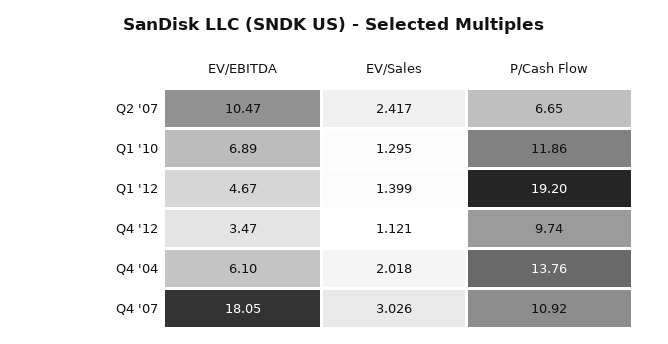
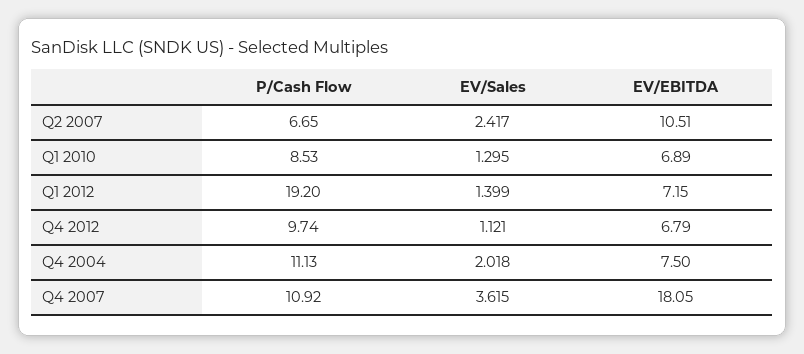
EV/EBITDA, Q2 '07: 10.47 -> 10.51
P/Cash Flow, Q1 '10: 11.86 -> 8.53
EV/EBITDA, Q1 '12: 4.67 -> 7.15
EV/EBITDA, Q4 '12: 3.47 -> 6.79
EV/EBITDA, Q4 '04: 6.1 -> 7.5
P/Cash Flow, Q4 '04: 13.76 -> 11.13
EV/Sales, Q4 '07: 3.026 -> 3.615

